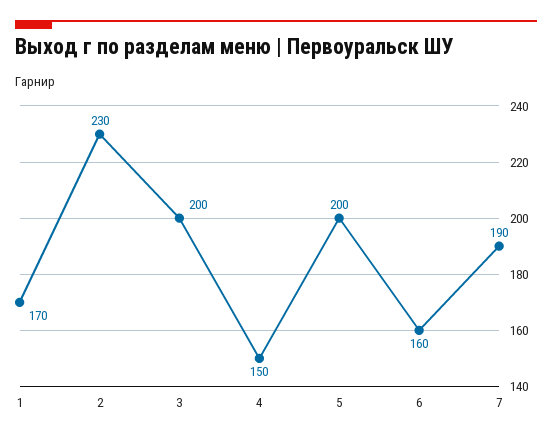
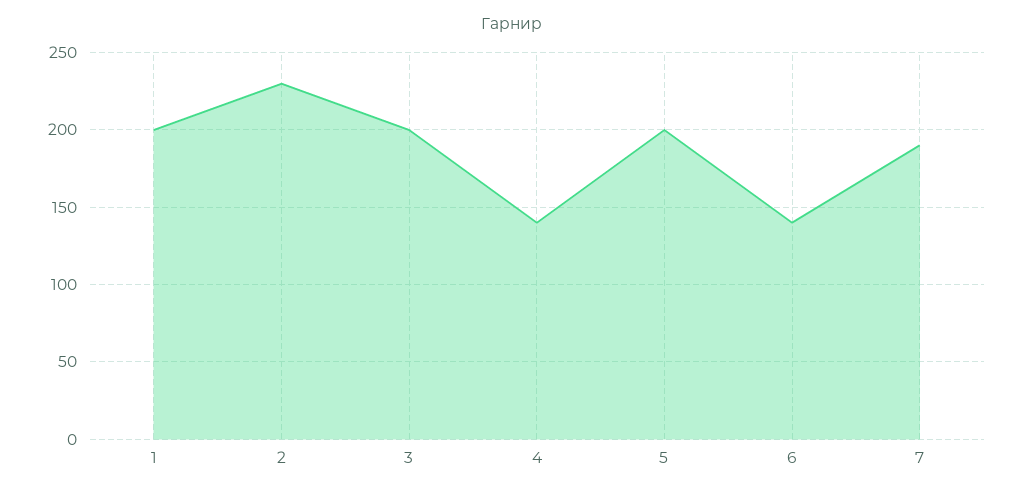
1: 170 -> 200
4: 150 -> 140
6: 160 -> 140

